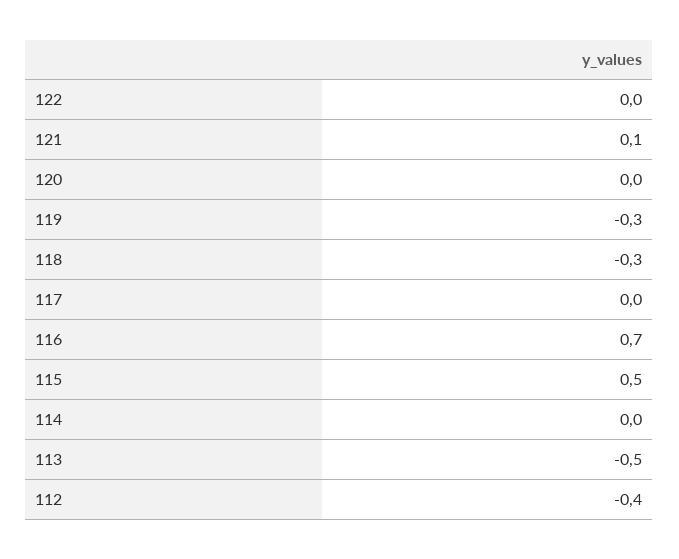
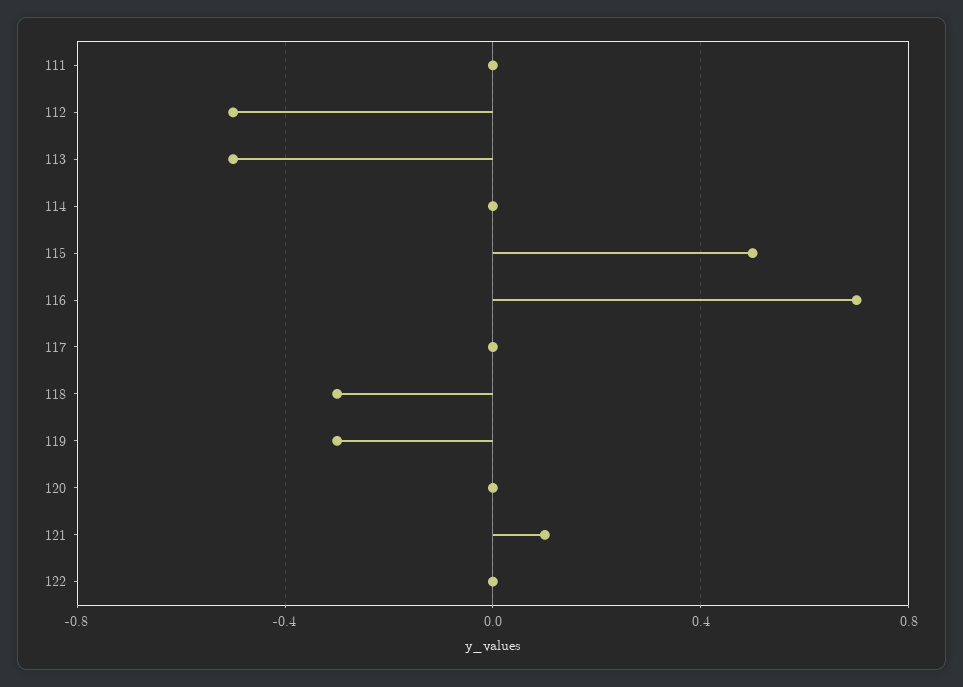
112: -0.4 -> -0.5
111: none -> 0

